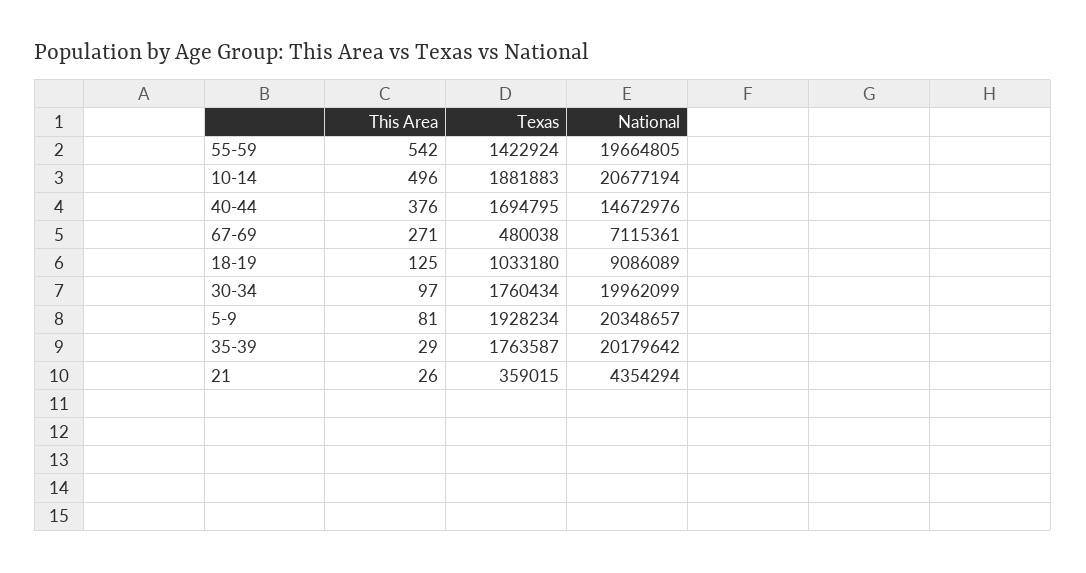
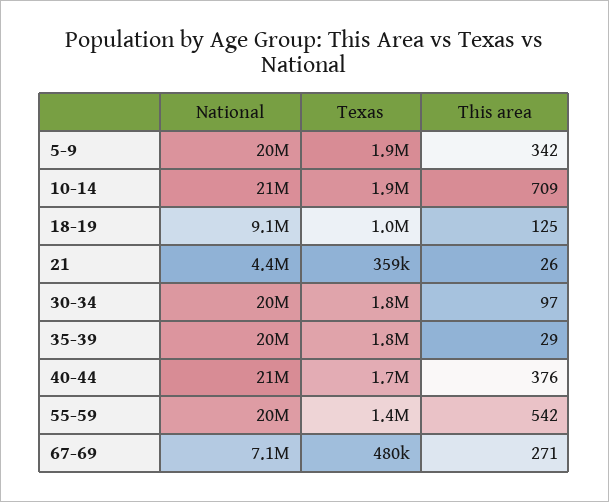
This Area, 10-14: 496 -> 709
National, 40-44: 14672976 -> 21000000
This Area, 5-9: 81 -> 342

